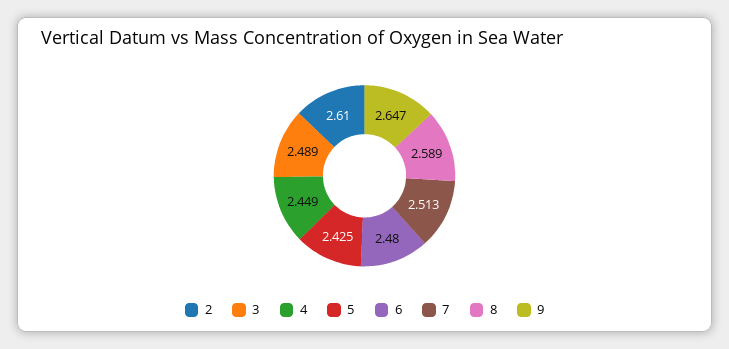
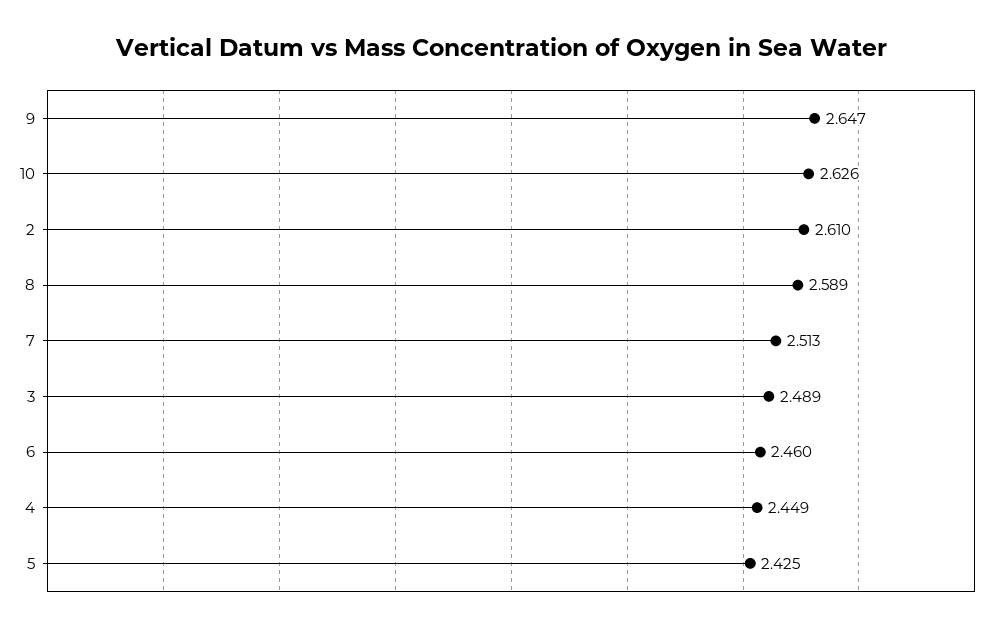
6: 2.48 -> 2.46
10: none -> 2.626

